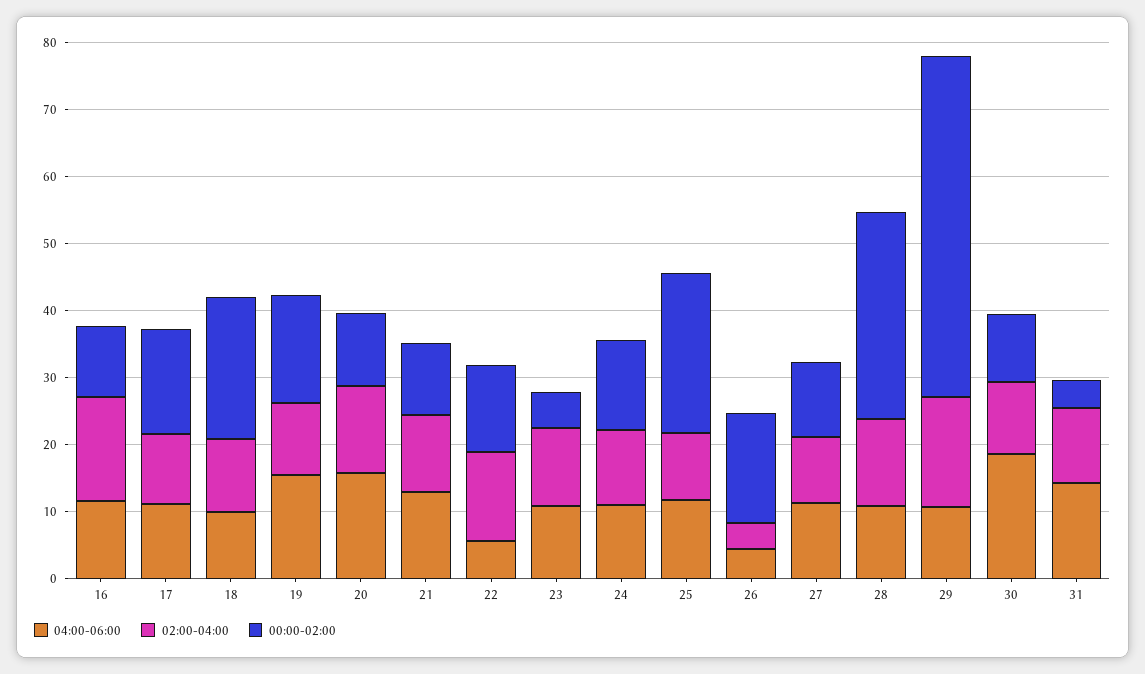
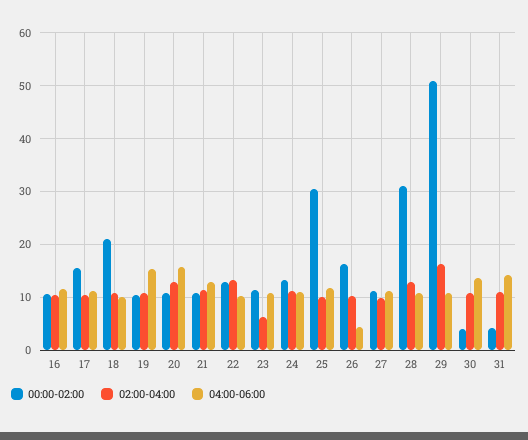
02:00-04:00, 16: 16 -> 10
00:00-02:00, 19: 16 -> 10
04:00-06:00, 22: 6 -> 10
02:00-04:00, 23: 12 -> 6
00:00-02:00, 23: 6 -> 12
00:00-02:00, 25: 24 -> 30
02:00-04:00, 26: 4 -> 10
04:00-06:00, 30: 18 -> 14
00:00-02:00, 30: 10 -> 4

